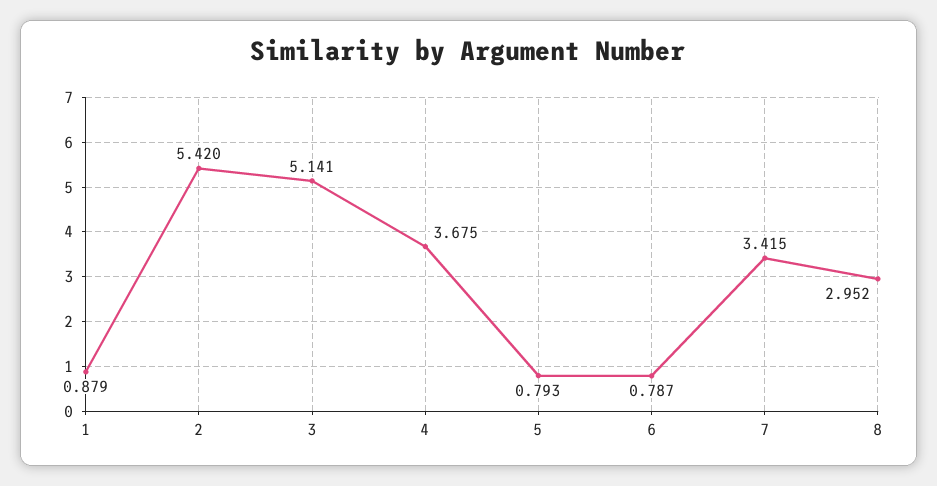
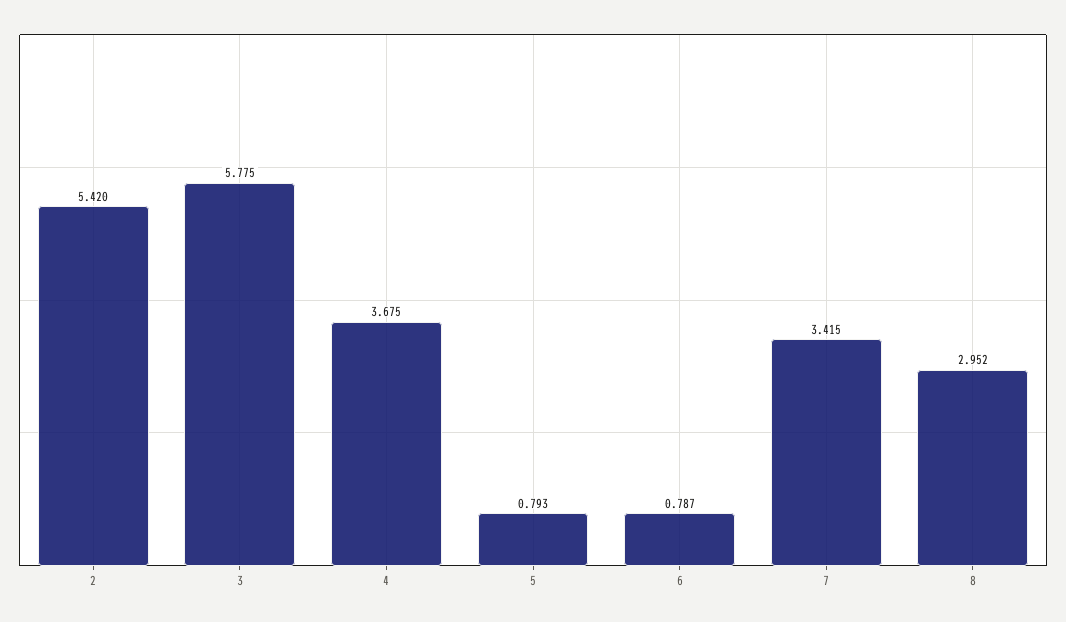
1: 0.879 -> none
3: 5.141 -> 5.775

